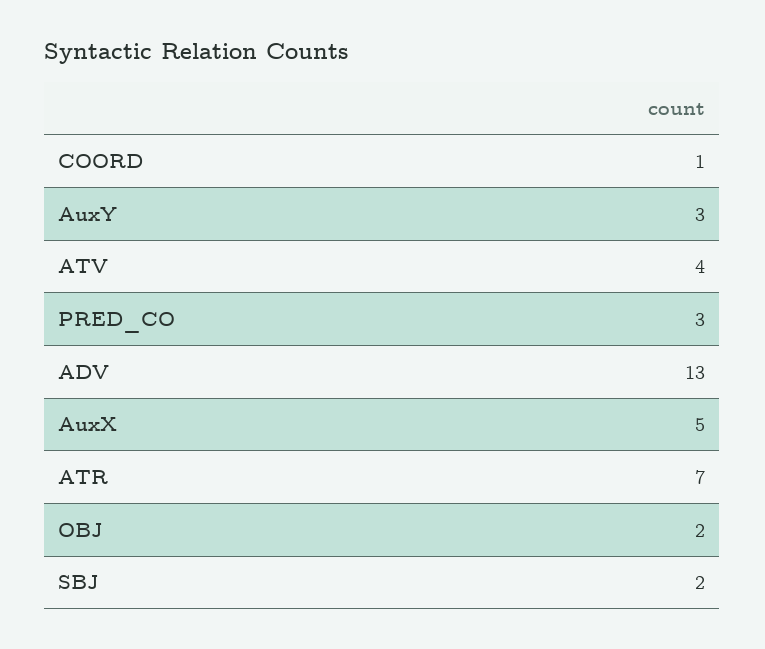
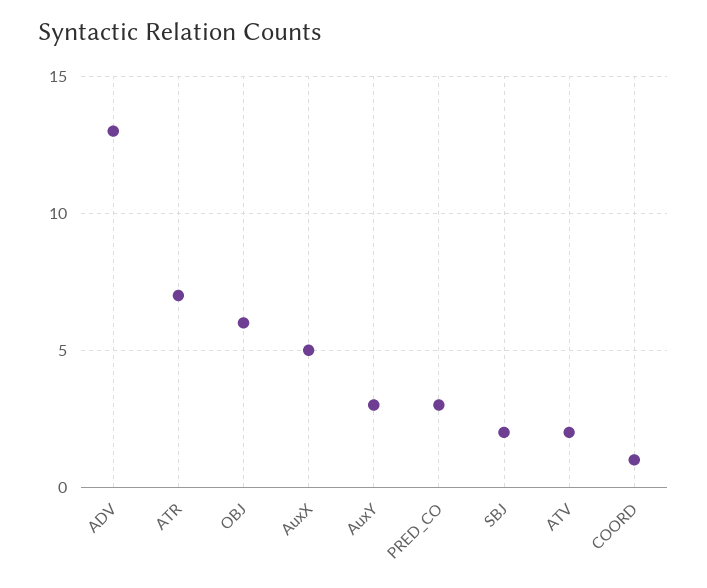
ATV: 4 -> 2
OBJ: 2 -> 6

